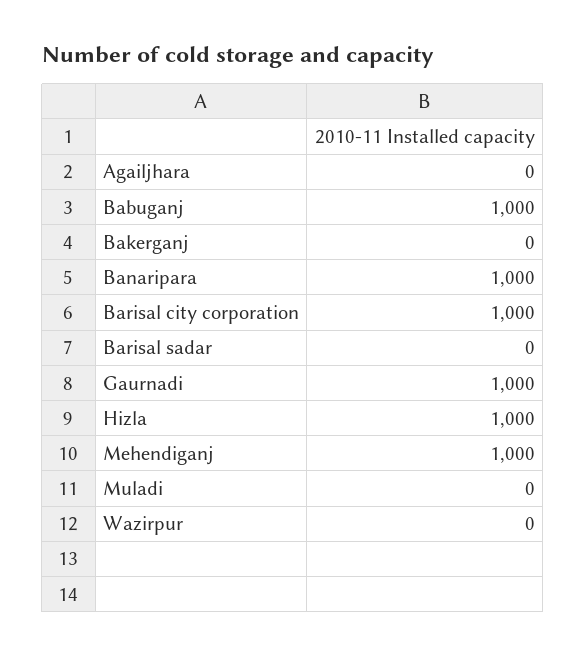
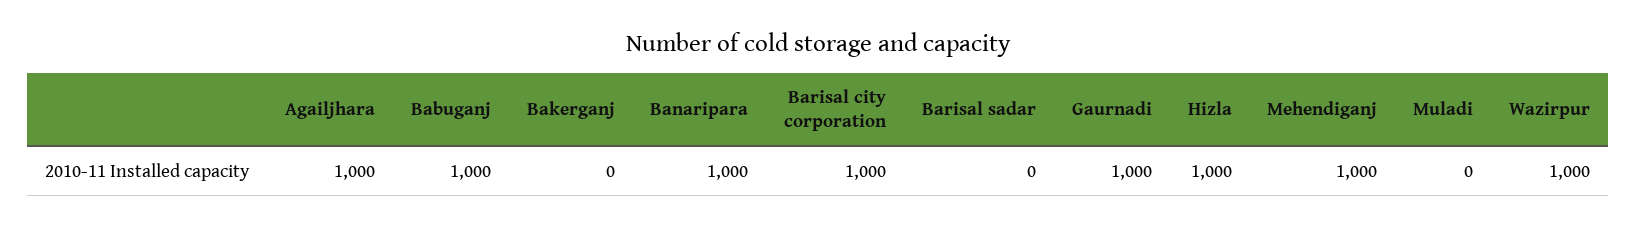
Agailjhara: 0 -> 1000
Wazirpur: 0 -> 1000

